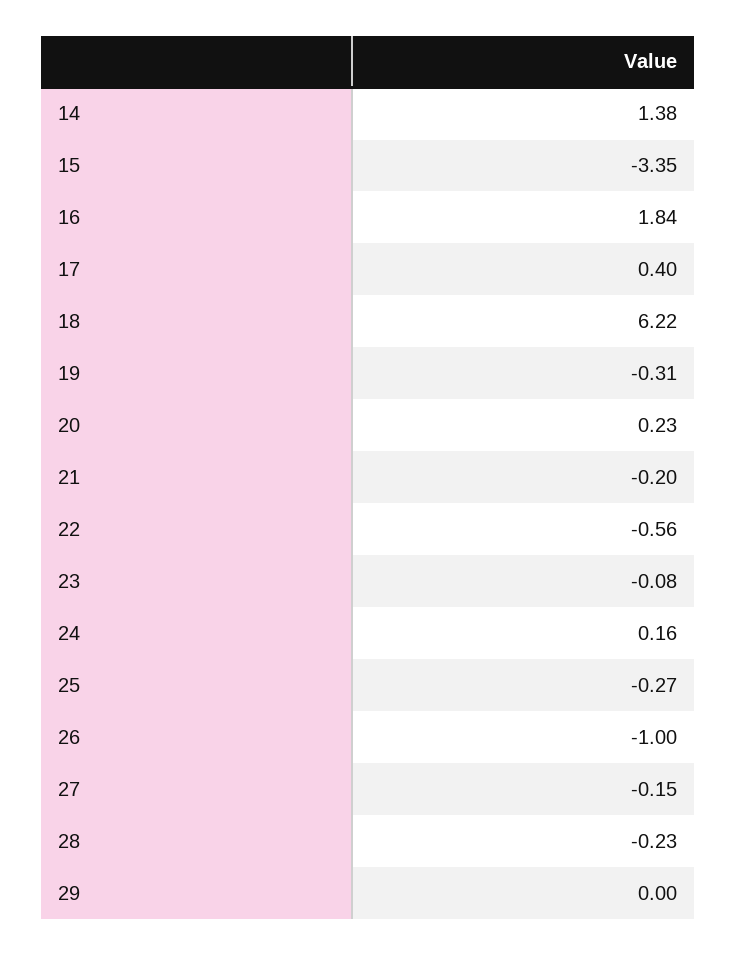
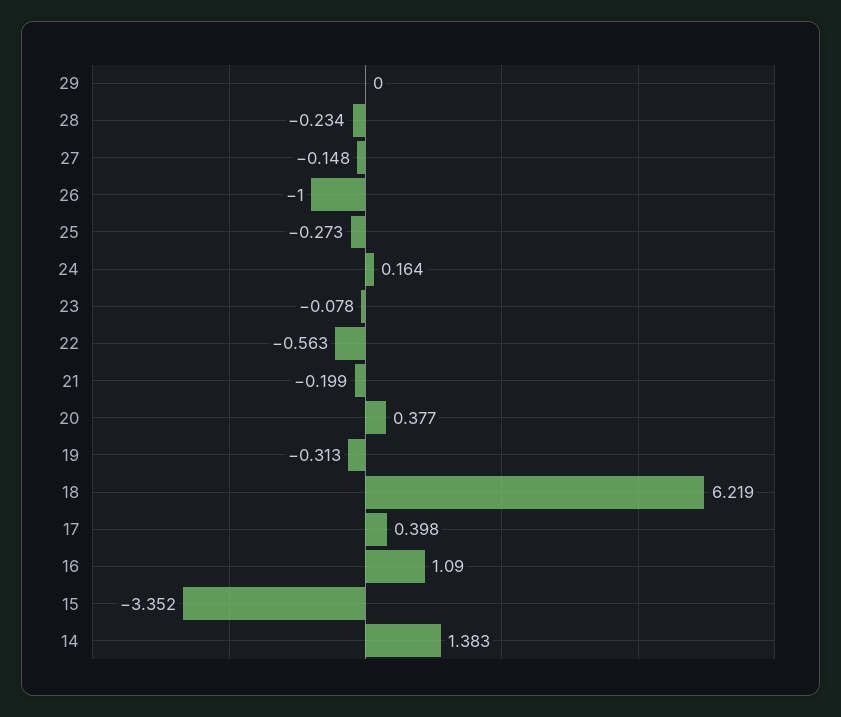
16: 1.84 -> 1.09
20: 0.23 -> 0.377

